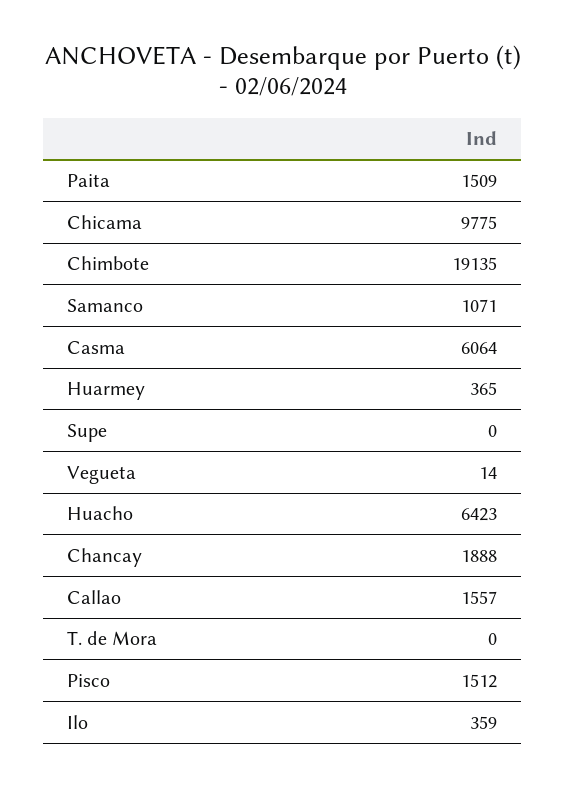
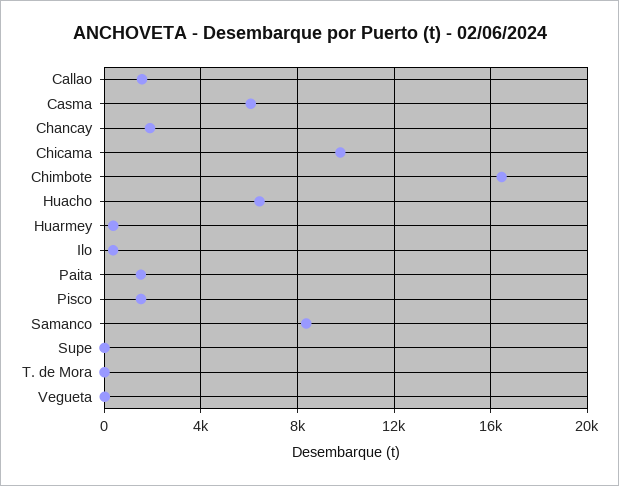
Chimbote: 19135 -> 16500
Samanco: 1071 -> 8500

